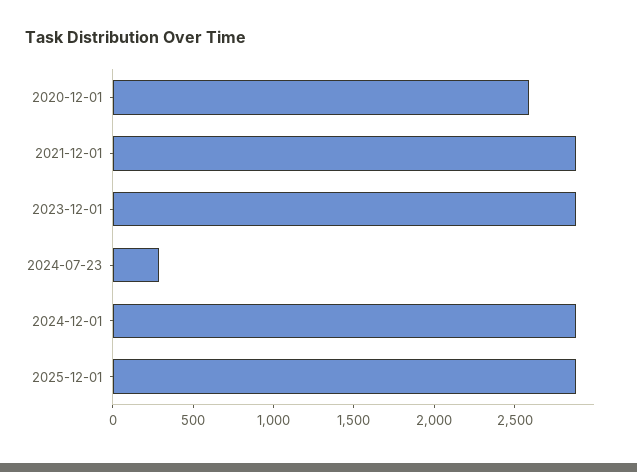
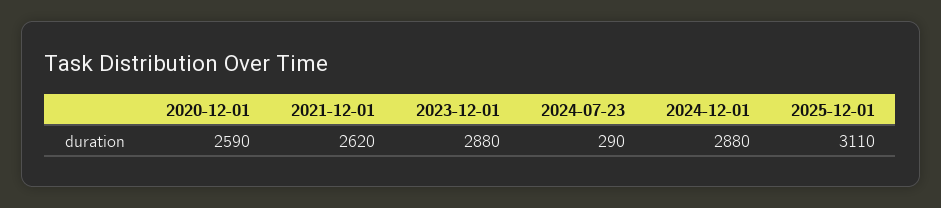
2021-12-01: 2900 -> 2620
2025-12-01: 2900 -> 3110

